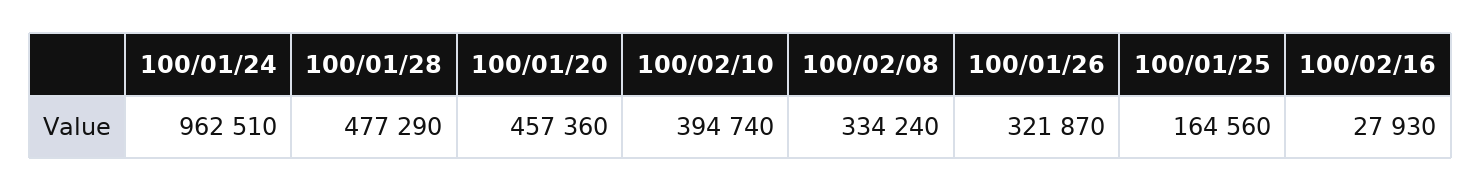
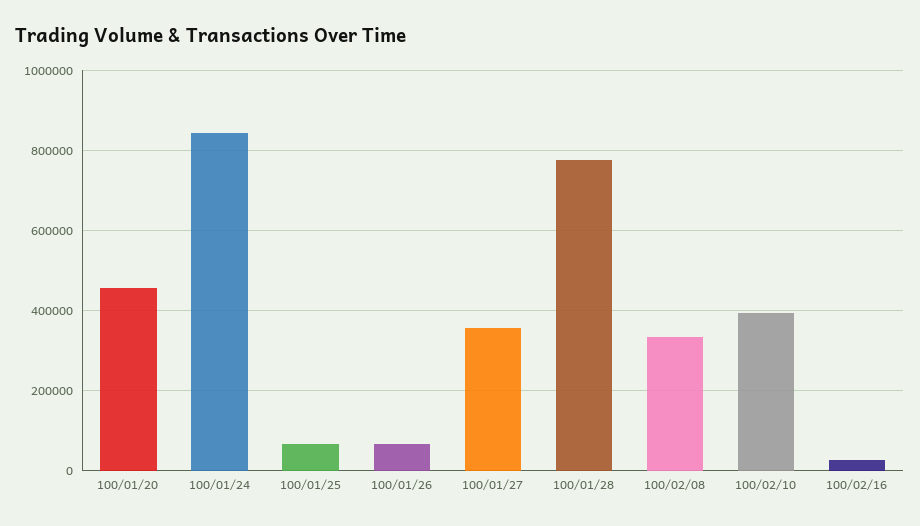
100/01/24: 962510 -> 840000
100/01/28: 477290 -> 780000
100/01/26: 321870 -> 60000
100/01/25: 164560 -> 60000
100/01/27: none -> 360000

